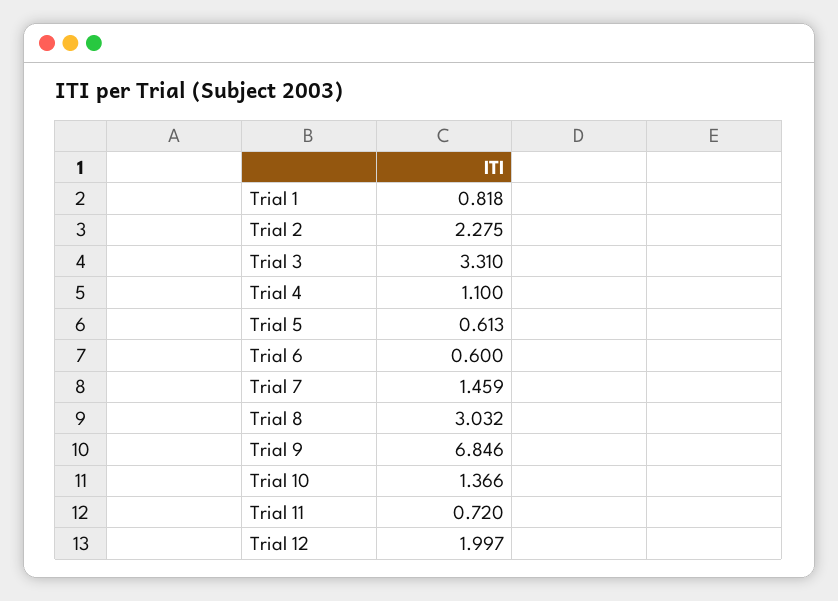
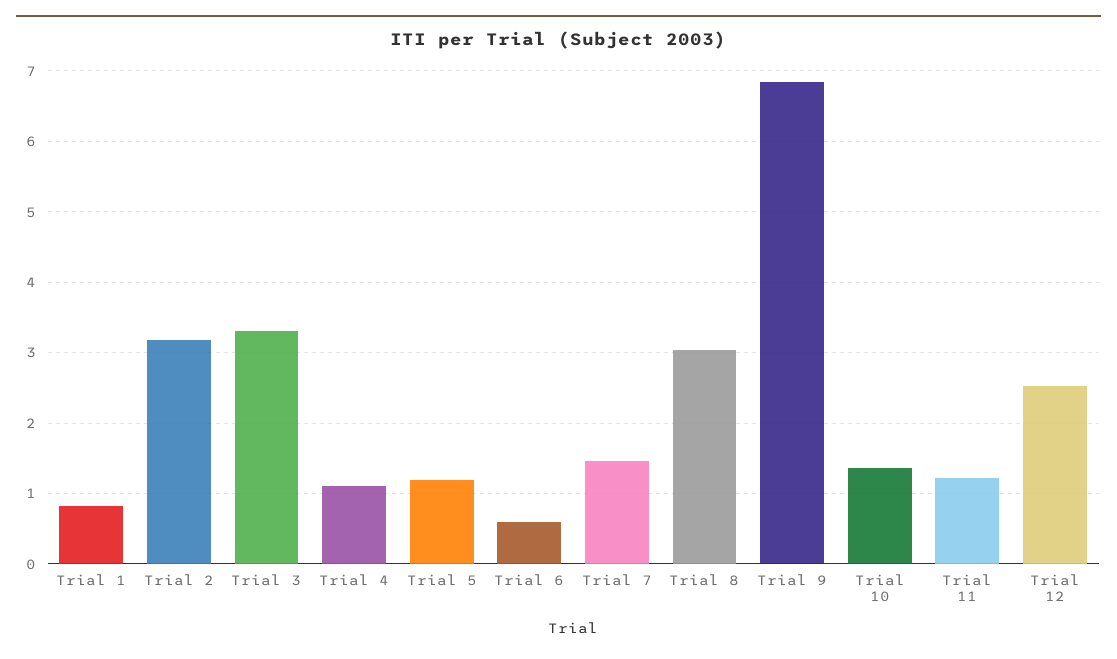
Trial 2: 2.275 -> 3.2
Trial 5: 0.613 -> 1.2
Trial 11: 0.72 -> 1.2
Trial 12: 1.997 -> 2.5

